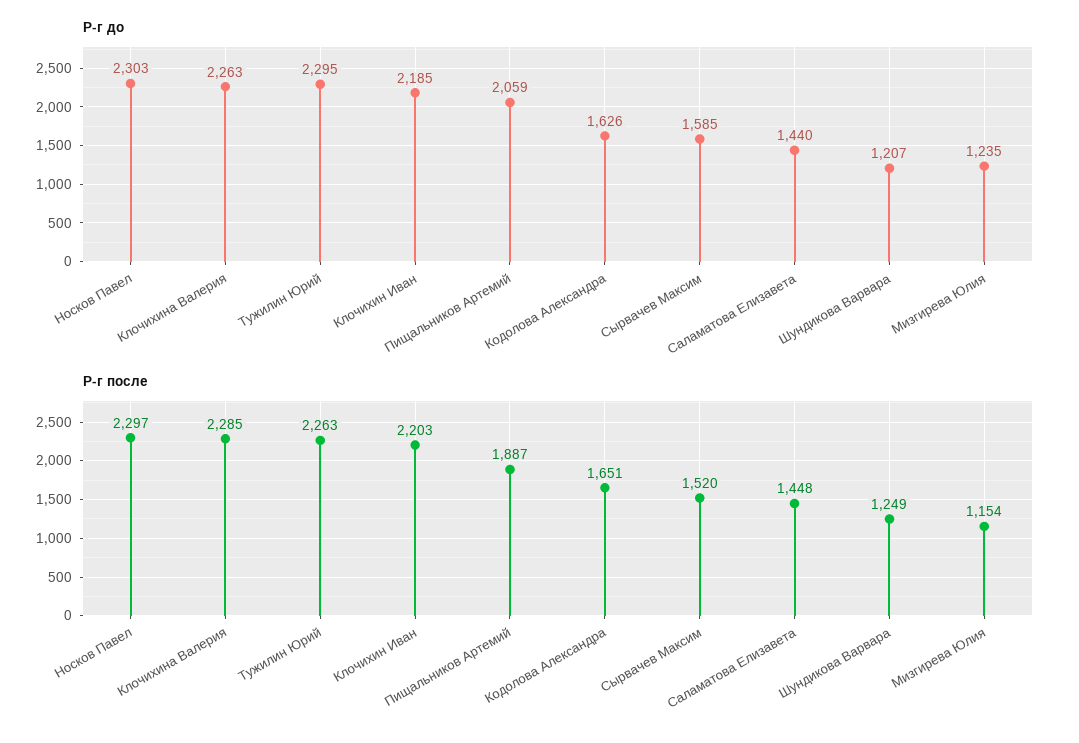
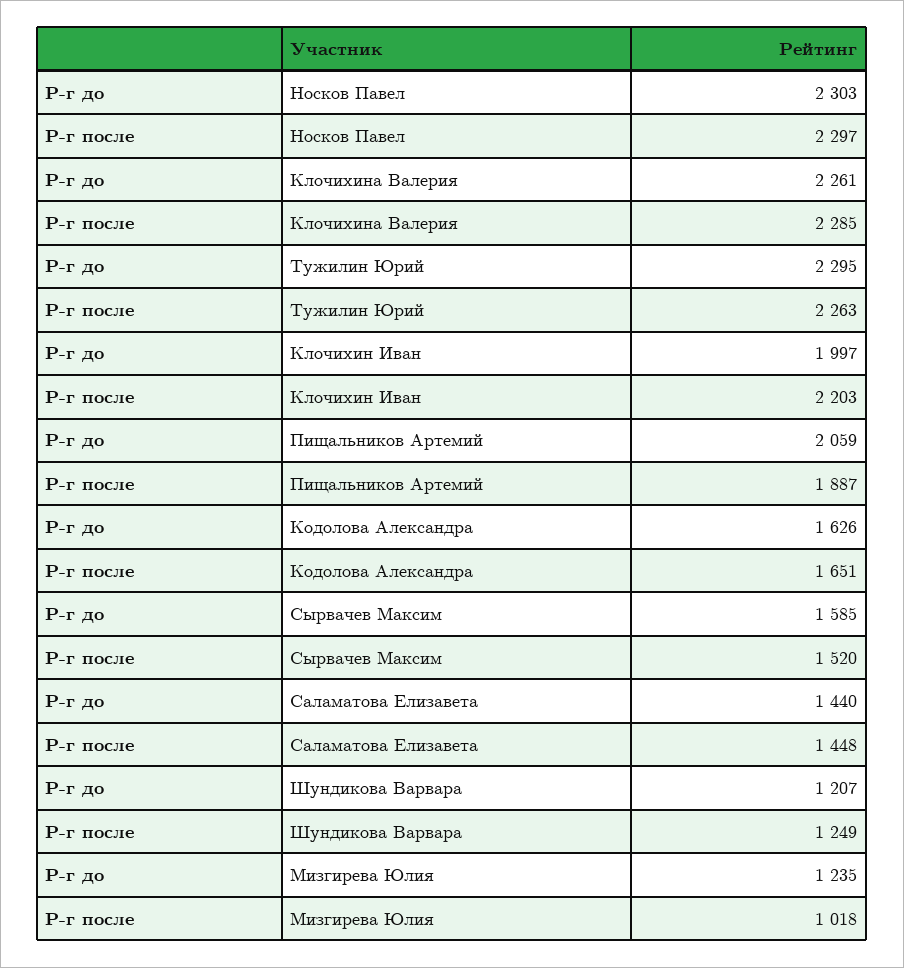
Р-г до, Клочихина Валерия: 2263 -> 2261
Р-г до, Клочихин Иван: 2185 -> 1997
Р-г после, Мизгирева Юлия: 1154 -> 1018

